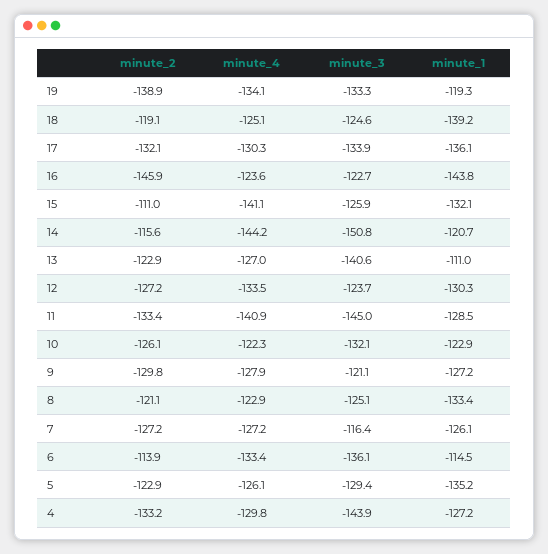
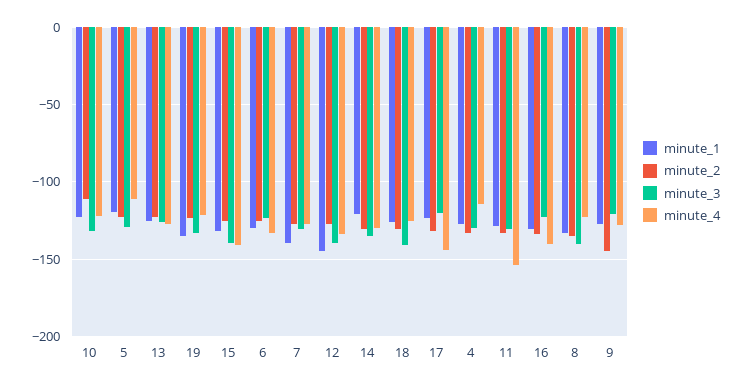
minute_2, 19: -138.9 -> -125
minute_4, 19: -134.1 -> -120
minute_1, 19: -119.3 -> -135
minute_2, 18: -119.1 -> -130
minute_3, 18: -124.6 -> -140
minute_1, 18: -139.2 -> -125
minute_4, 17: -130.3 -> -145
minute_3, 17: -133.9 -> -120
minute_1, 17: -136.1 -> -125
minute_2, 16: -145.9 -> -135
minute_4, 16: -123.6 -> -140
minute_1, 16: -143.8 -> -130
minute_2, 15: -111 -> -125
minute_3, 15: -125.9 -> -140
minute_2, 14: -115.6 -> -130
minute_4, 14: -144.2 -> -130
minute_3, 14: -150.8 -> -135
minute_3, 13: -140.6 -> -125
minute_1, 13: -111 -> -125
minute_3, 12: -123.7 -> -140
minute_1, 12: -130.3 -> -145
minute_4, 11: -140.9 -> -155
minute_3, 11: -145 -> -130
minute_2, 10: -126.1 -> -110
minute_2, 9: -129.8 -> -145
minute_2, 8: -121.1 -> -135
minute_3, 8: -125.1 -> -140
minute_3, 7: -116.4 -> -130
minute_1, 7: -126.1 -> -140
minute_2, 6: -113.9 -> -125
minute_3, 6: -136.1 -> -125
minute_1, 6: -114.5 -> -130
minute_4, 5: -126.1 -> -110
minute_1, 5: -135.2 -> -120
minute_4, 4: -129.8 -> -115
minute_3, 4: -143.9 -> -130

